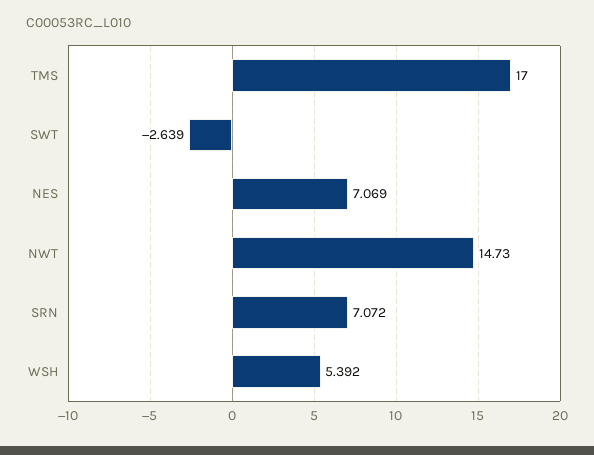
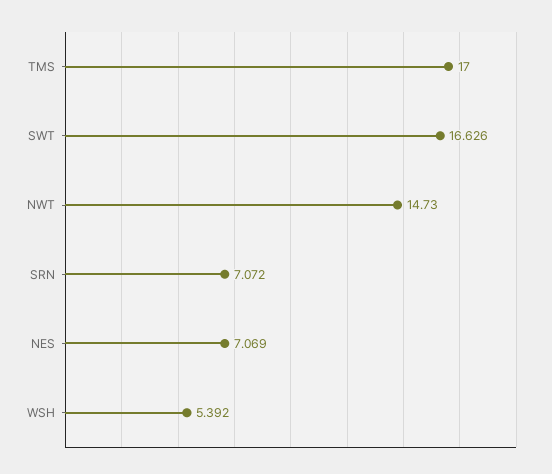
SWT: -2.639 -> 16.626

